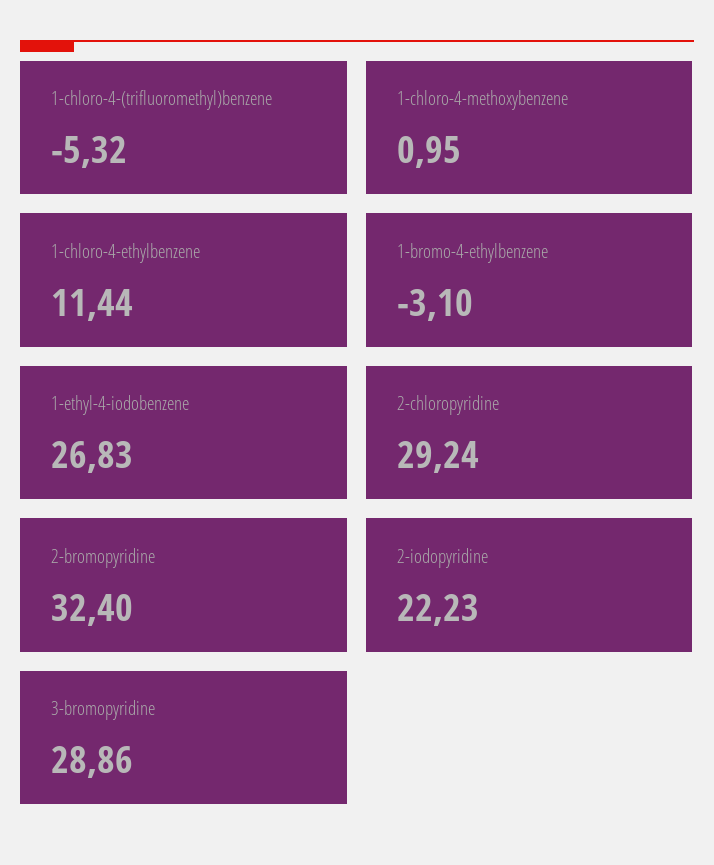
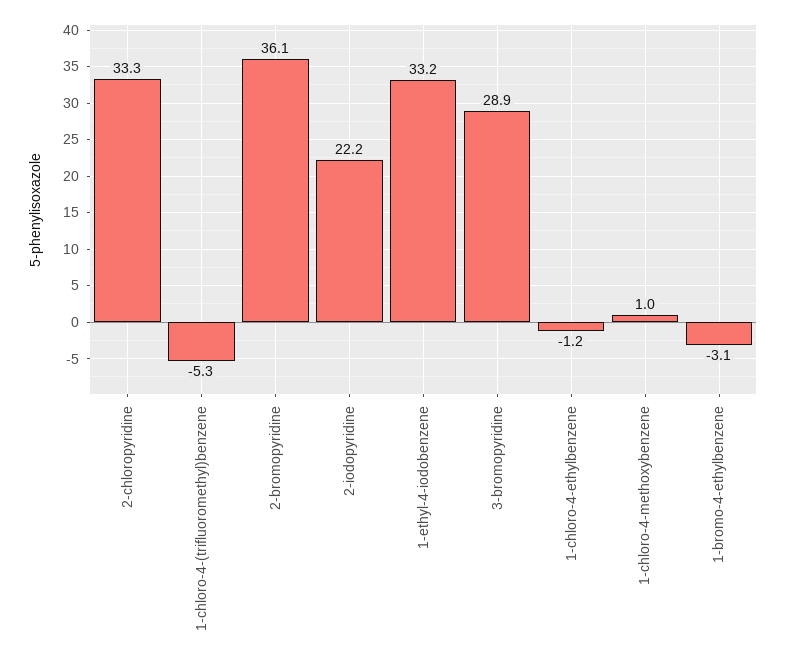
1-chloro-4-ethylbenzene: 11.44 -> -1.2
1-ethyl-4-iodobenzene: 26.83 -> 33.2
2-chloropyridine: 29.24 -> 33.3
2-bromopyridine: 32.4 -> 36.1

